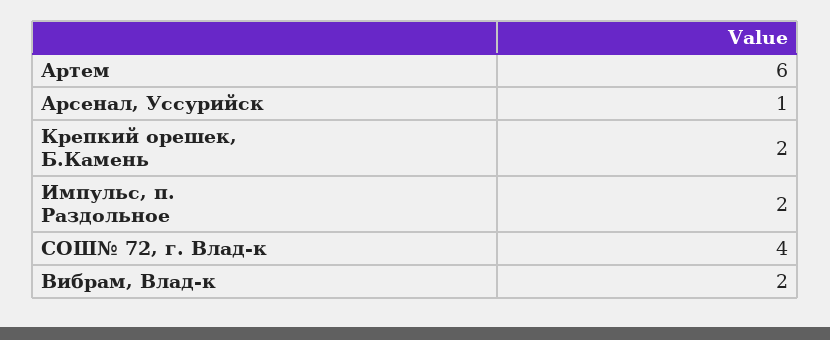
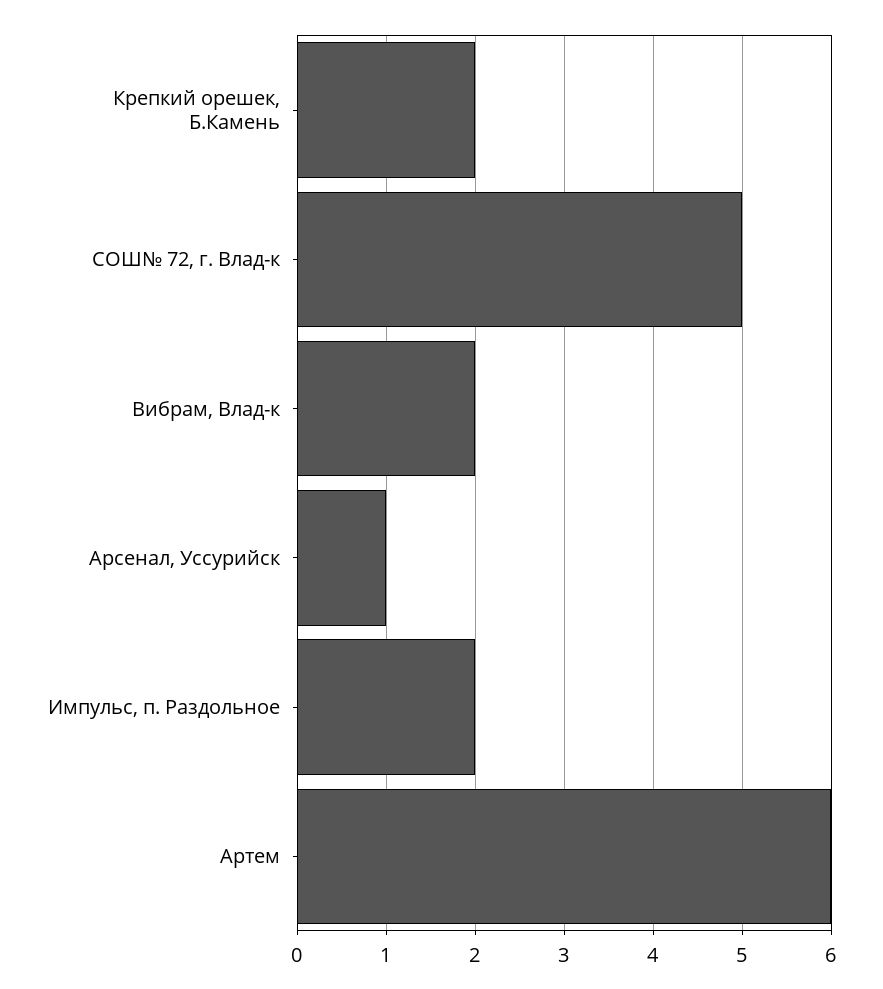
СОШ№ 72, г. Влад-к: 4 -> 5

